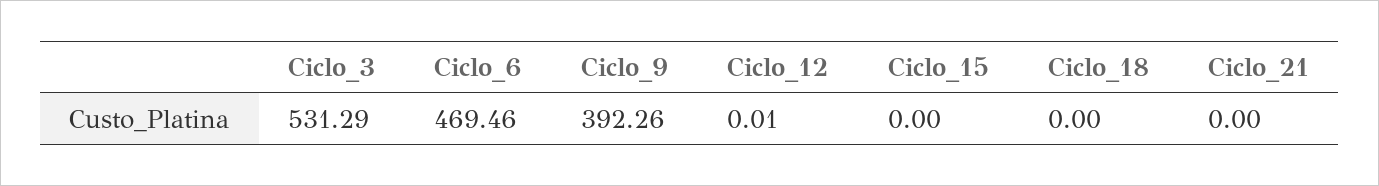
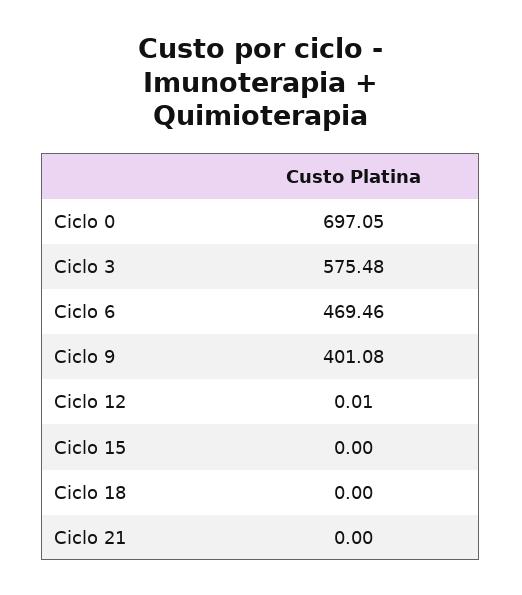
Ciclo_3: 531.29 -> 575.48
Ciclo_9: 392.26 -> 401.08
Ciclo 0: none -> 697.05

